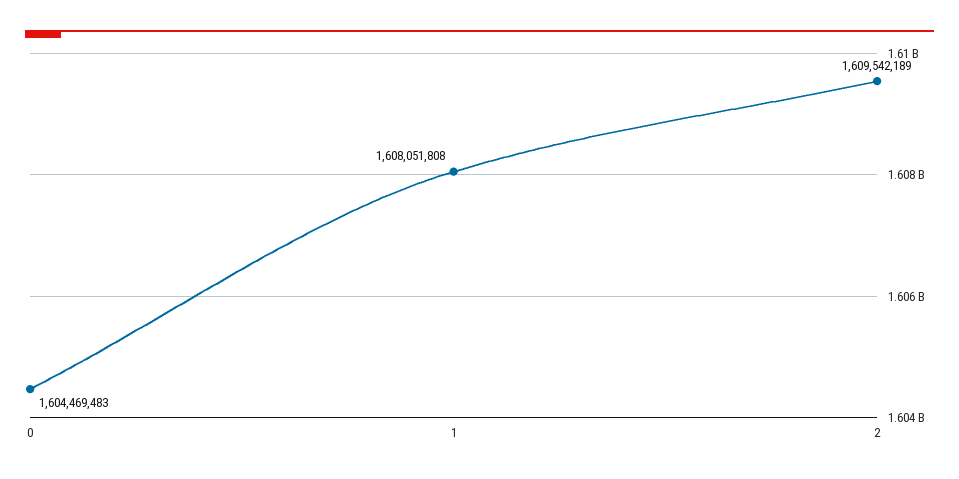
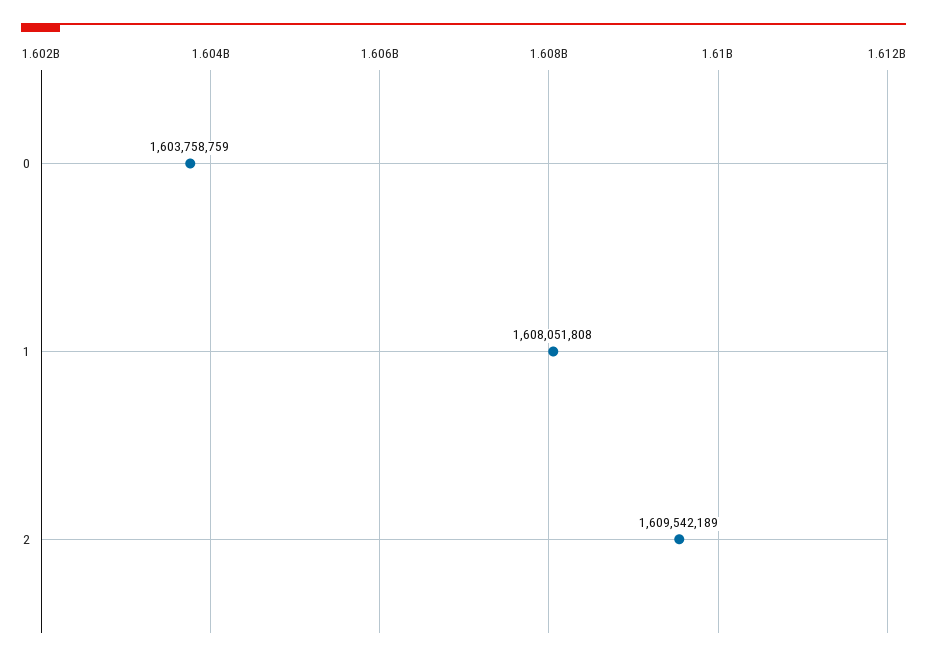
0: 1604469483 -> 1603758759

